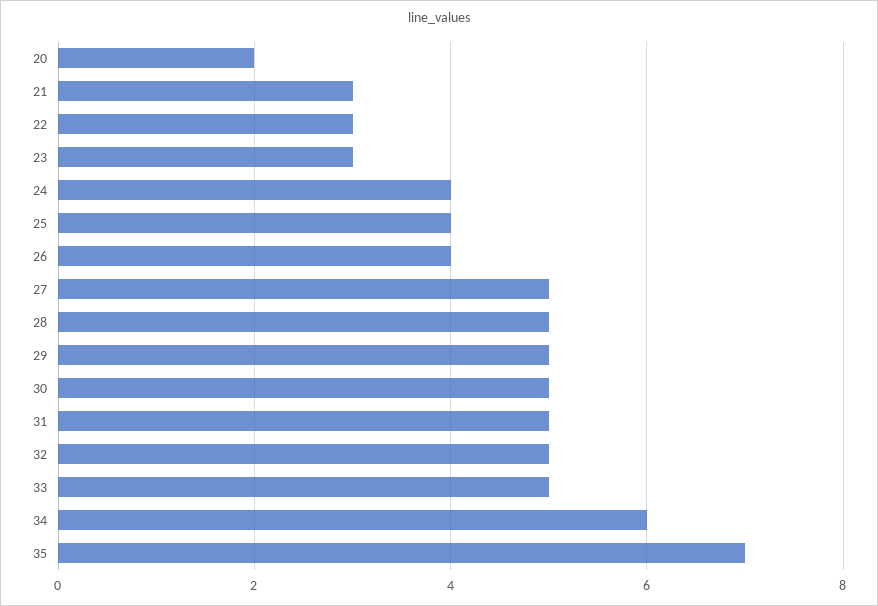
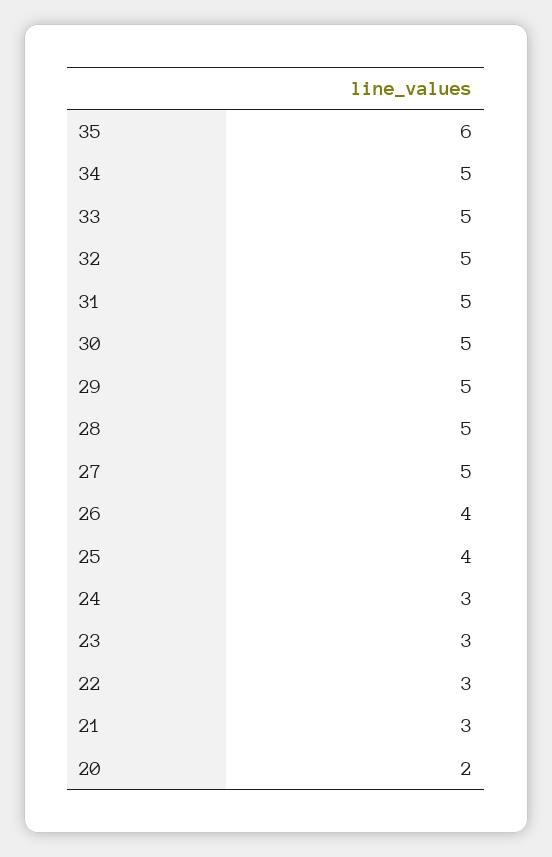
24: 4 -> 3
34: 6 -> 5
35: 7 -> 6

